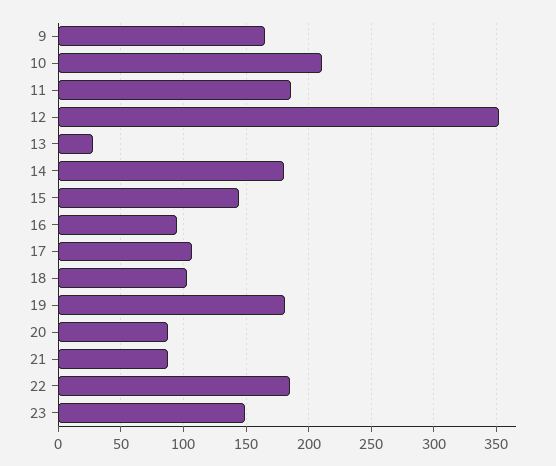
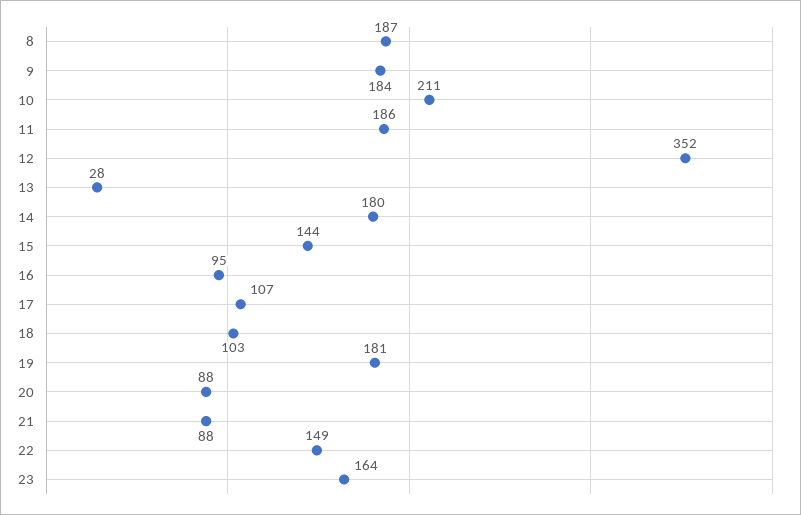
9: 165 -> 184
22: 185 -> 149
23: 150 -> 164
8: none -> 187

